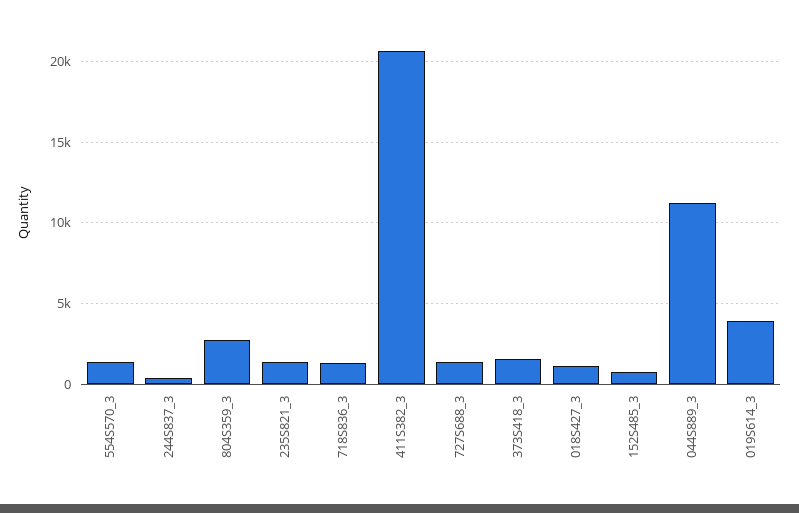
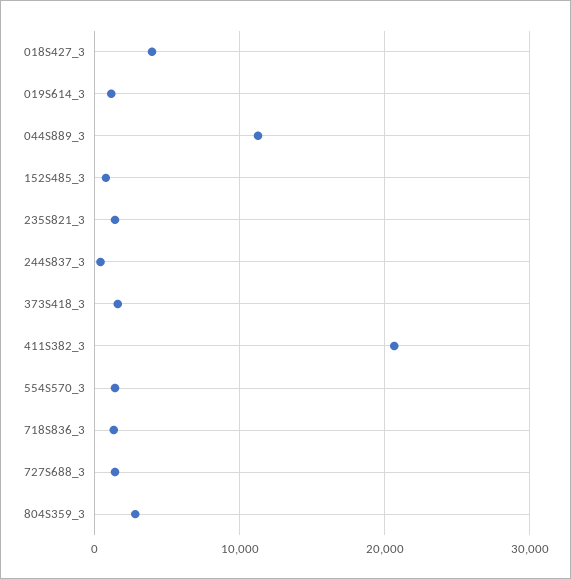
018S427_3: 1000 -> 4000
019S614_3: 4000 -> 1000

